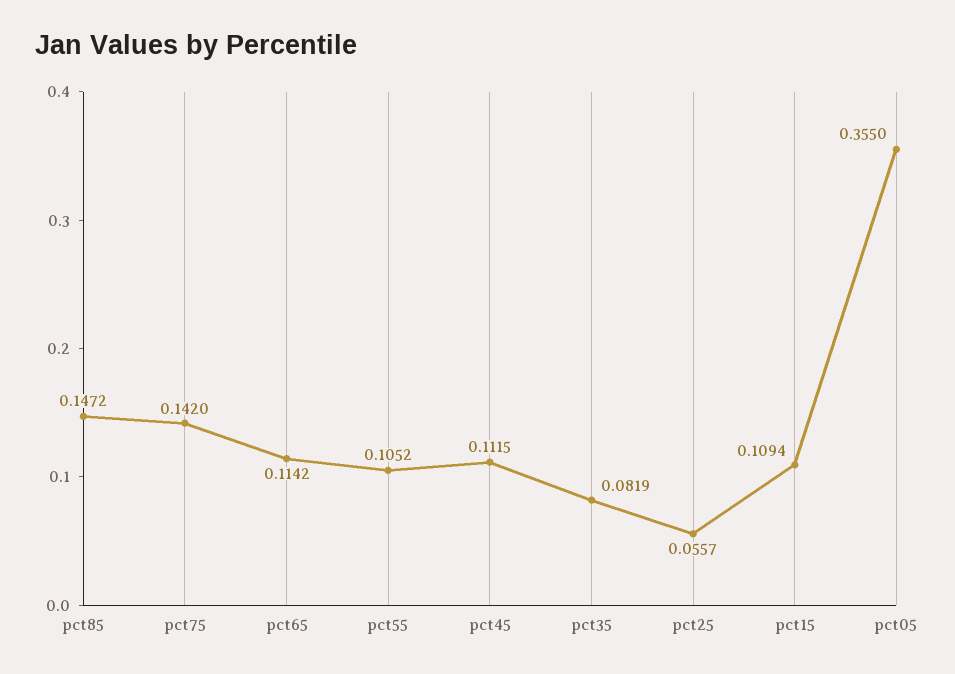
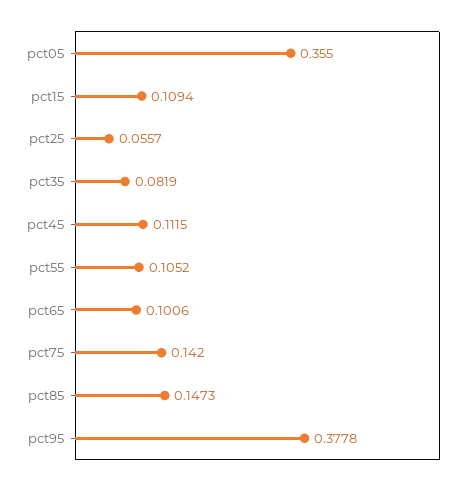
pct85: 0.1472 -> 0.1473
pct65: 0.1142 -> 0.1006
pct95: none -> 0.3778

